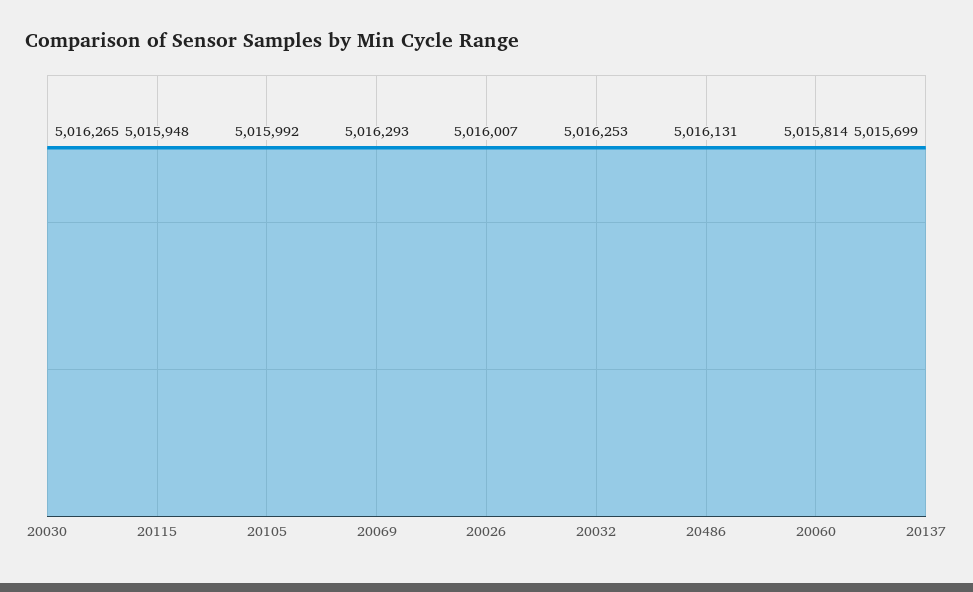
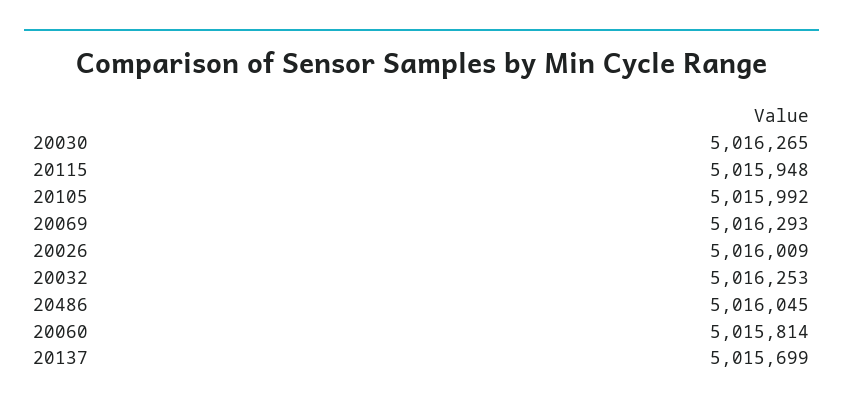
20026: 5016007 -> 5016009
20486: 5016131 -> 5016045

